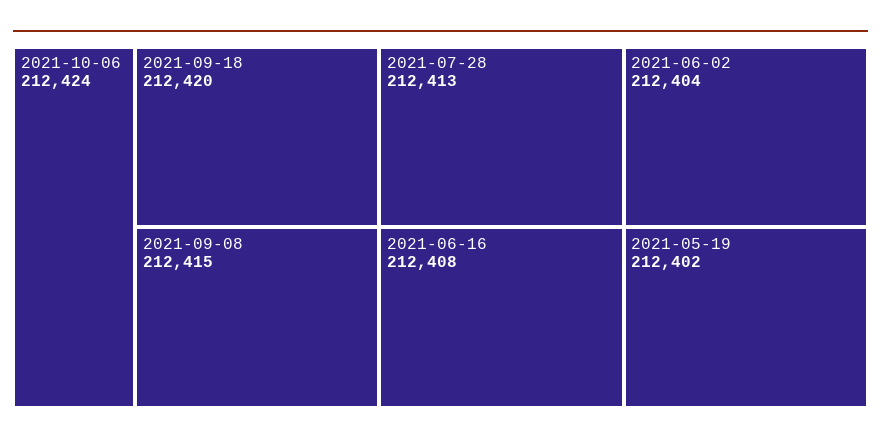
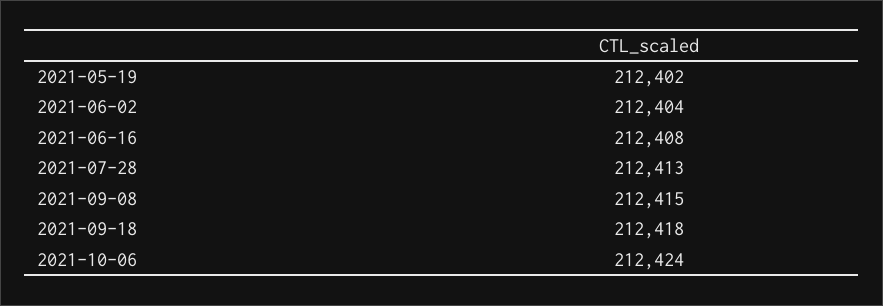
2021-09-18: 212420 -> 212418

